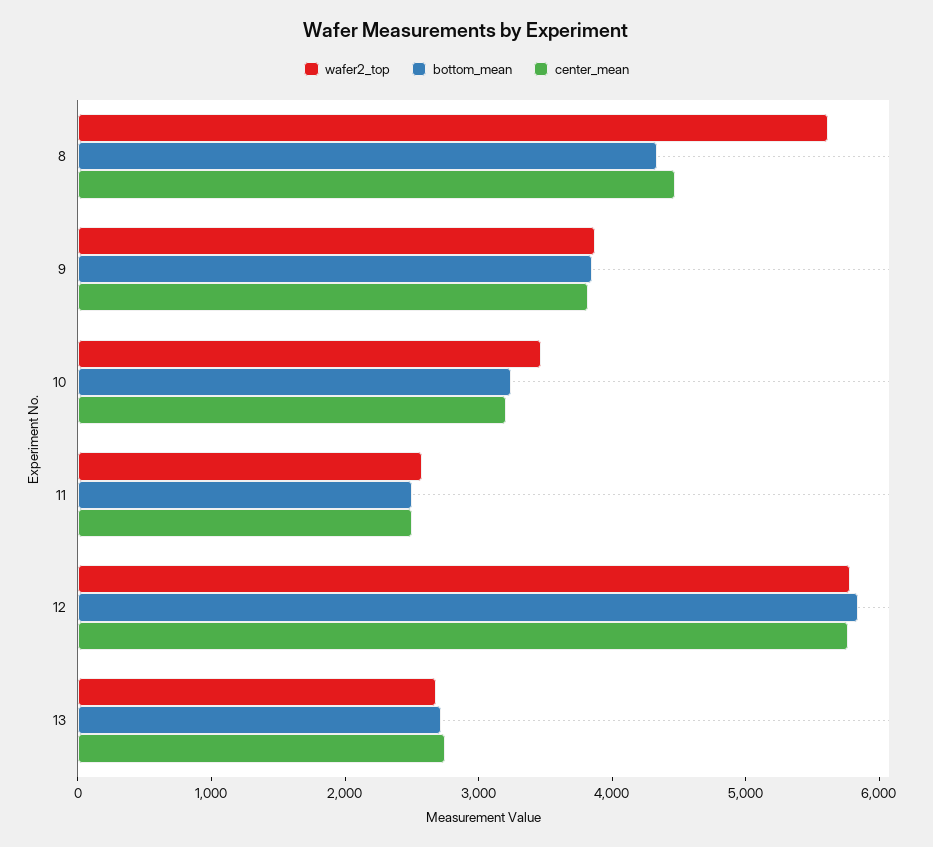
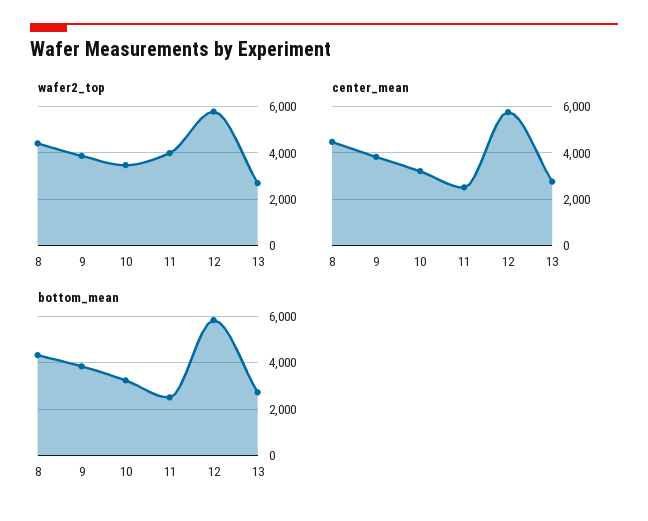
wafer2_top, 8: 5600 -> 4500
wafer2_top, 11: 2600 -> 4000

